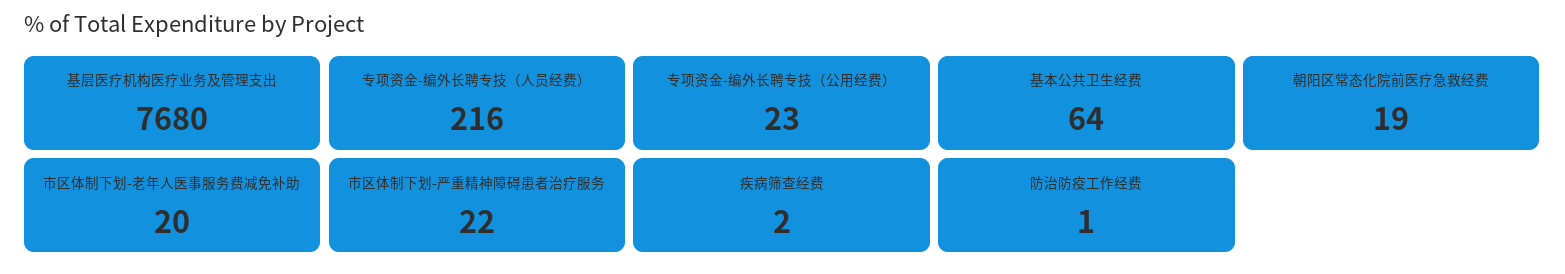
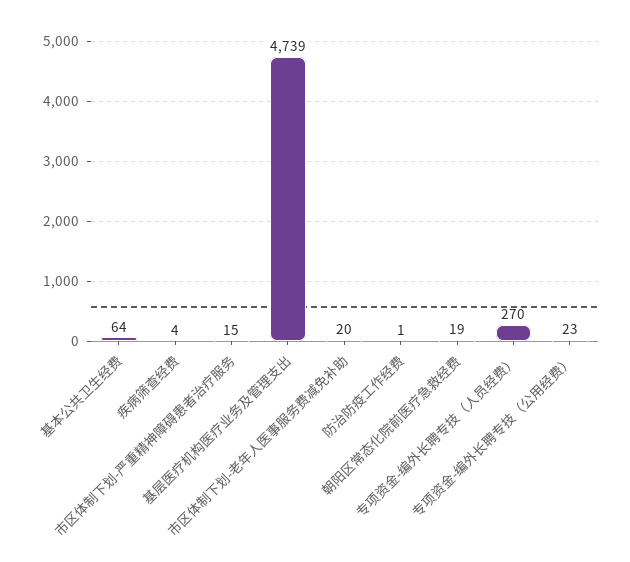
基层医疗机构医疗业务及管理支出: 7680 -> 4739
专项资金-编外长聘专技（人员经费）: 216 -> 270
市区体制下划-严重精神障碍患者治疗服务: 22 -> 15
疾病筛查经费: 2 -> 4

